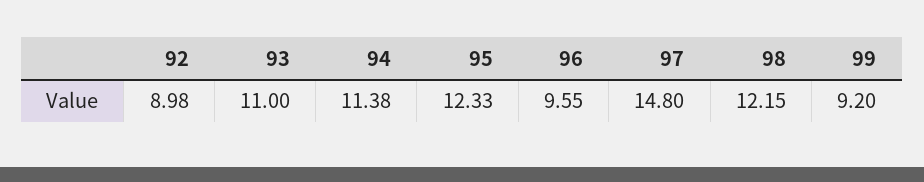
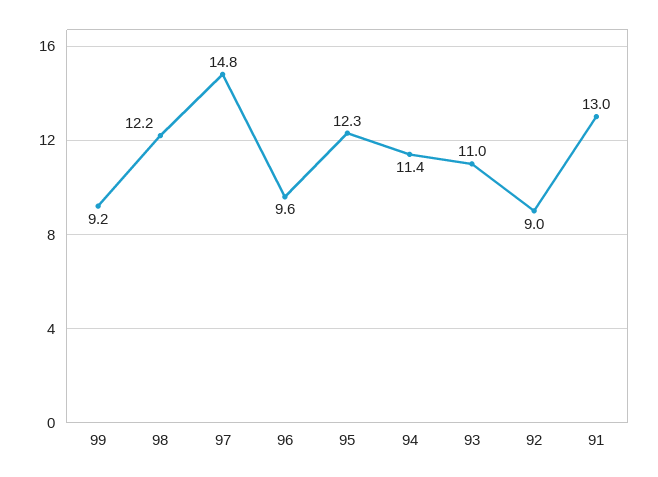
91: none -> 13

